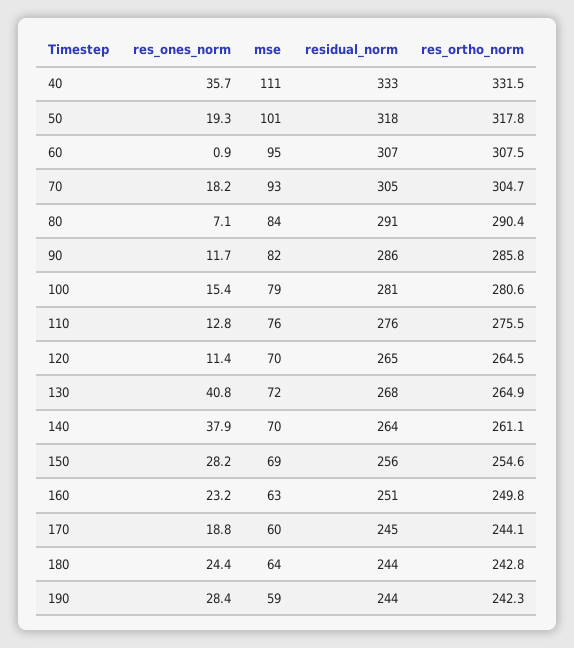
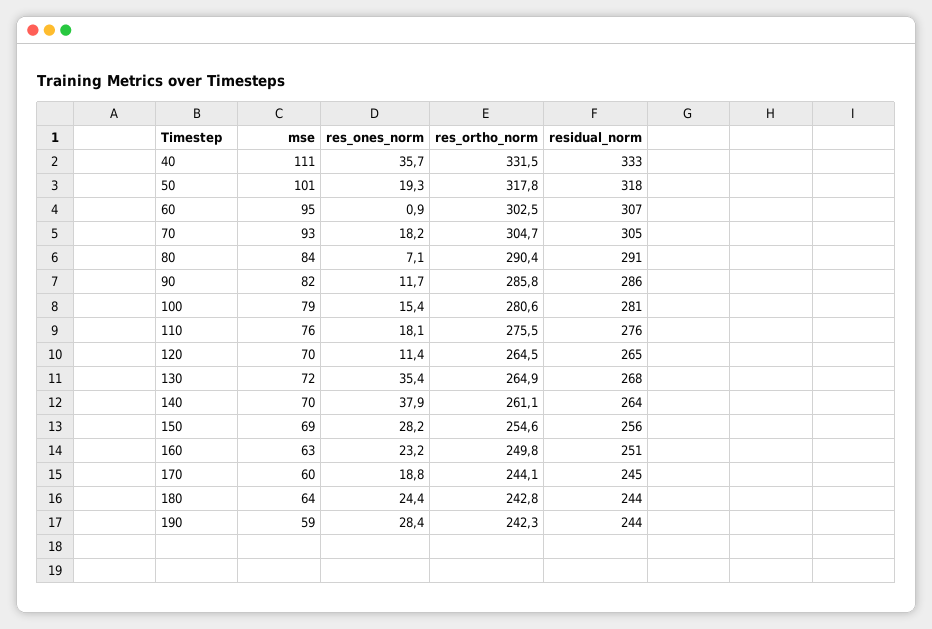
res_ortho_norm, 60: 307.5 -> 302.5
res_ones_norm, 110: 12.8 -> 18.1
res_ones_norm, 130: 40.8 -> 35.4

